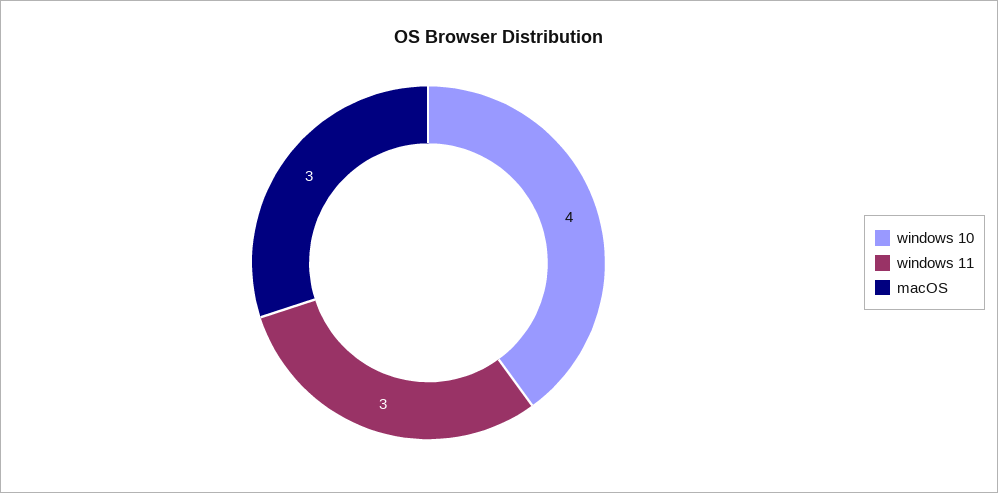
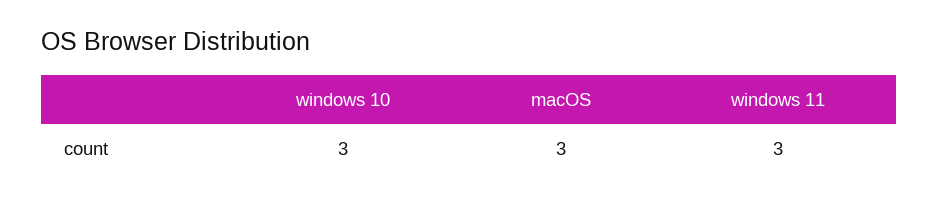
windows 10: 4 -> 3

